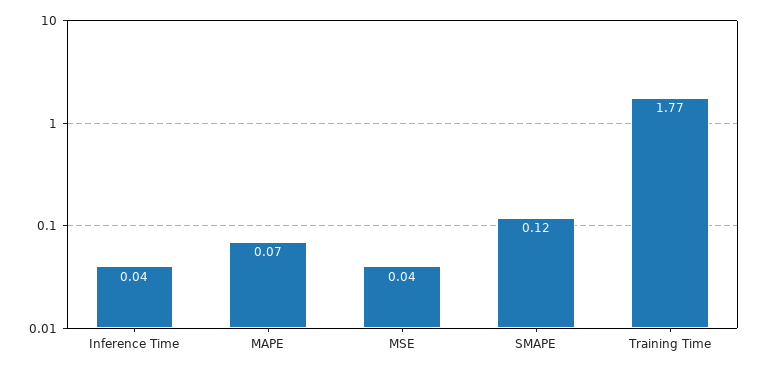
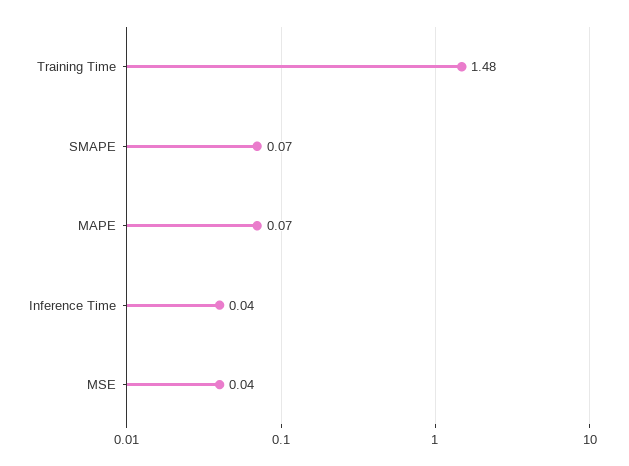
SMAPE: 0.12 -> 0.07
Training Time: 1.77 -> 1.48

